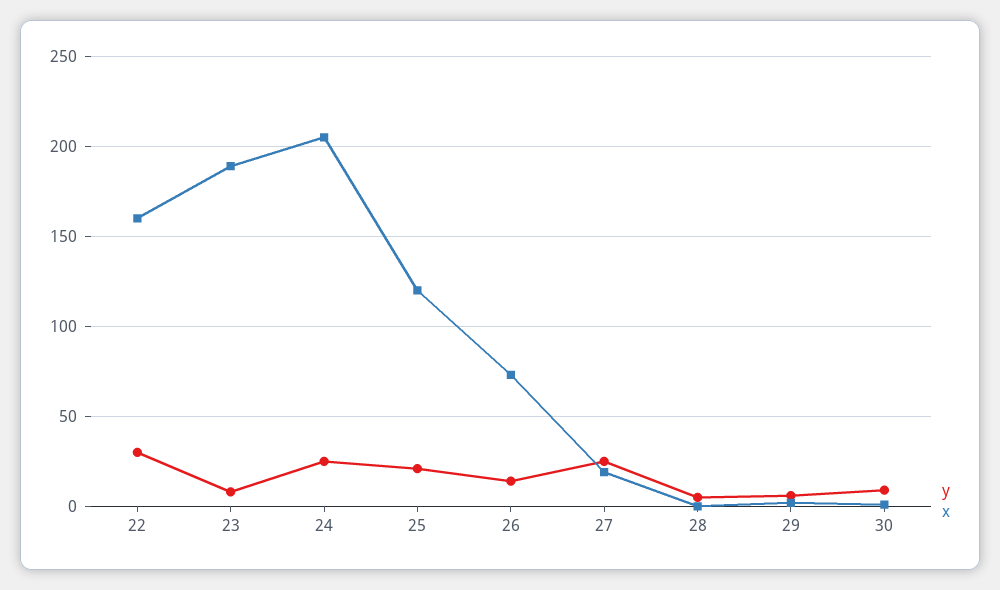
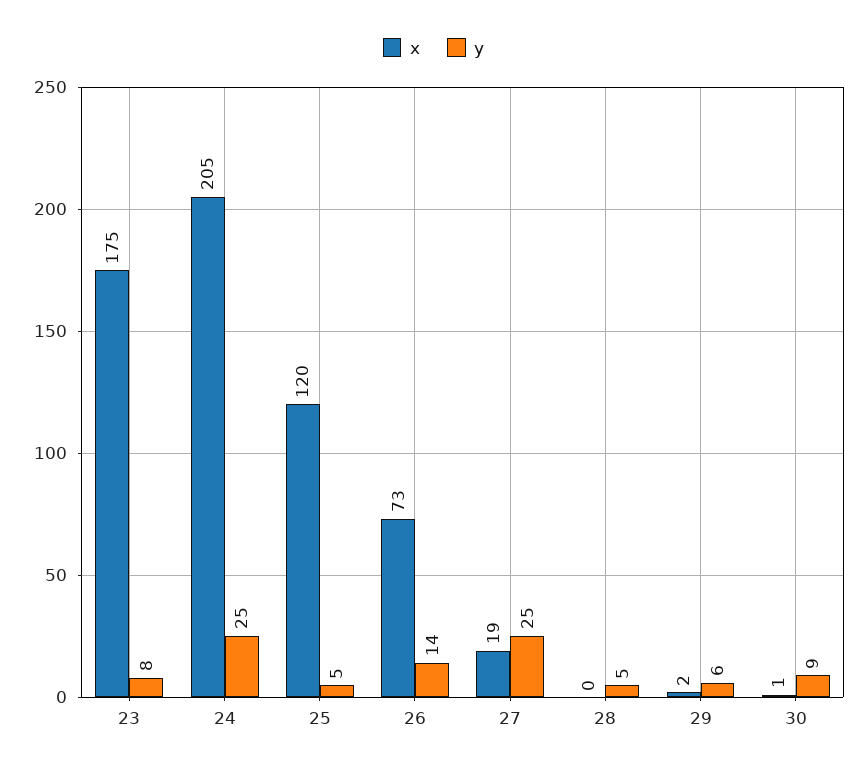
y, 22: 30 -> none
x, 22: 160 -> none
x, 23: 190 -> 175
y, 25: 20 -> 5

